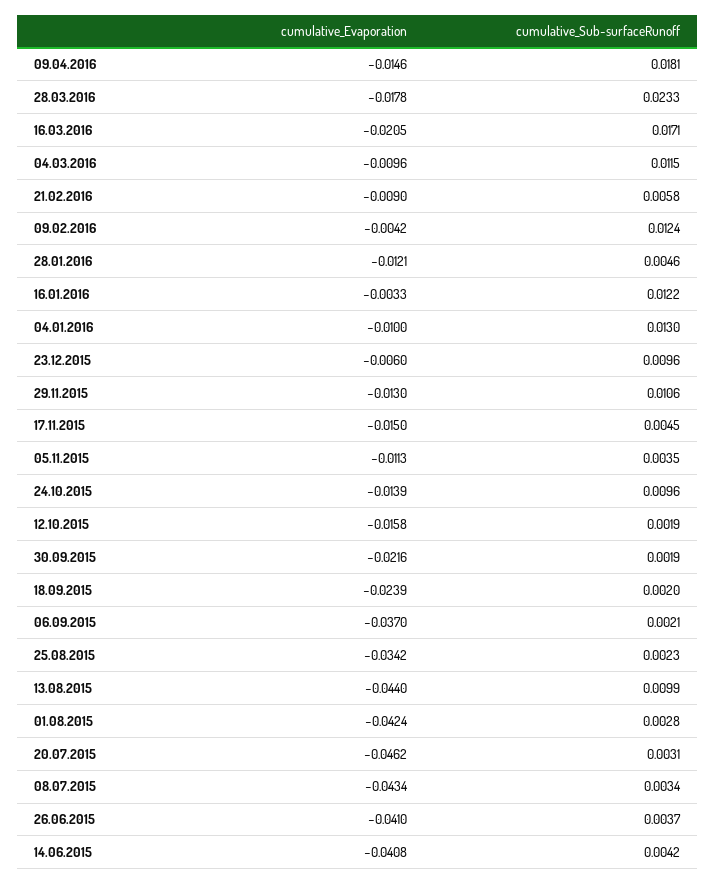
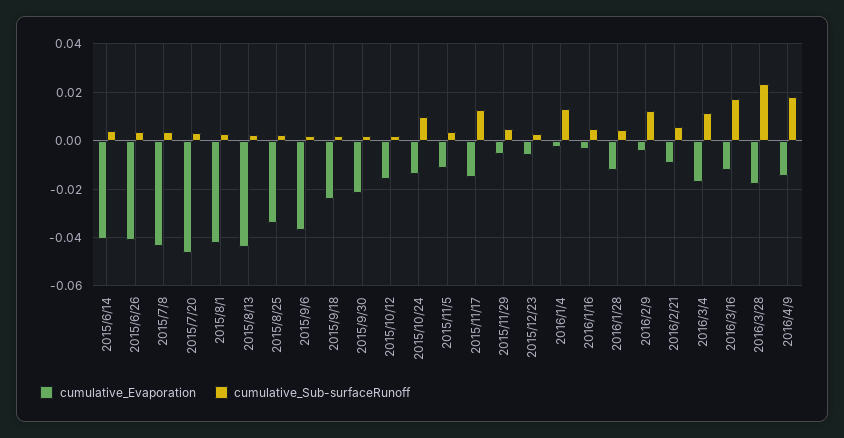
cumulative_Evaporation, 16.03.2016: -0.0205 -> -0.0125
cumulative_Evaporation, 04.03.2016: -0.0096 -> -0.0175
cumulative_Sub-surfaceRunoff, 16.01.2016: 0.0122 -> 0.005
cumulative_Evaporation, 04.01.2016: -0.01 -> -0.0025
cumulative_Sub-surfaceRunoff, 23.12.2015: 0.0096 -> 0.0025
cumulative_Evaporation, 29.11.2015: -0.013 -> -0.005
cumulative_Sub-surfaceRunoff, 29.11.2015: 0.0106 -> 0.005
cumulative_Sub-surfaceRunoff, 17.11.2015: 0.0045 -> 0.0125
cumulative_Sub-surfaceRunoff, 13.08.2015: 0.0099 -> 0.0025

